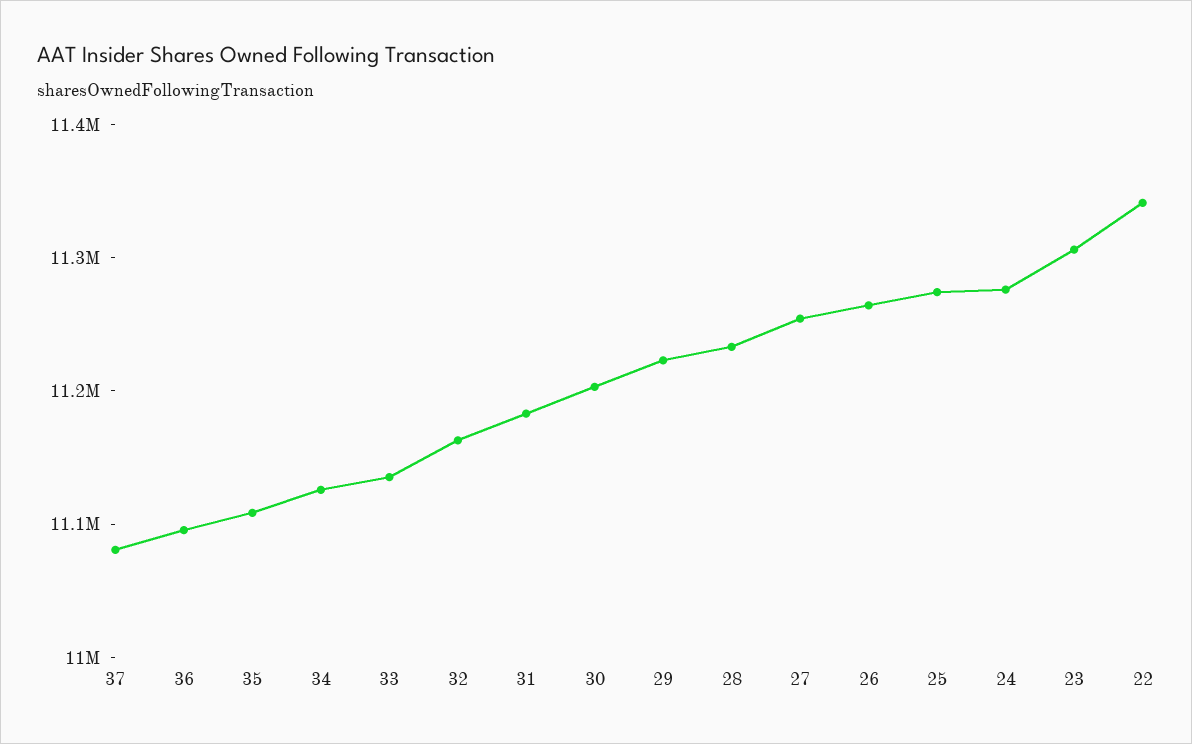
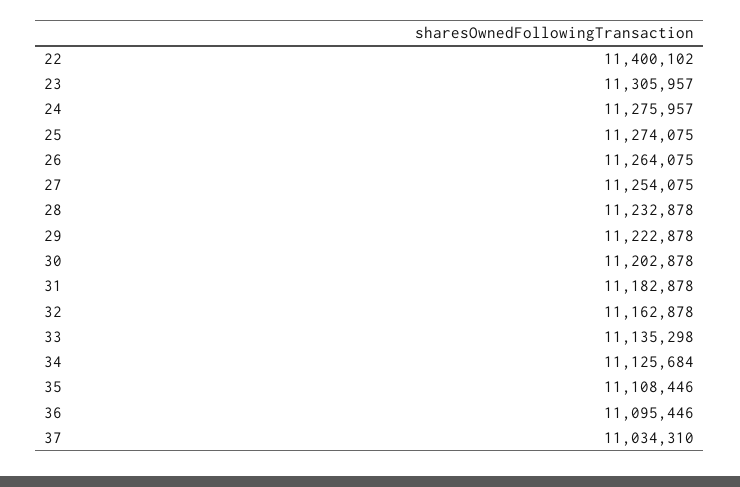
37: 11080000 -> 11034310
22: 11340000 -> 11400102

